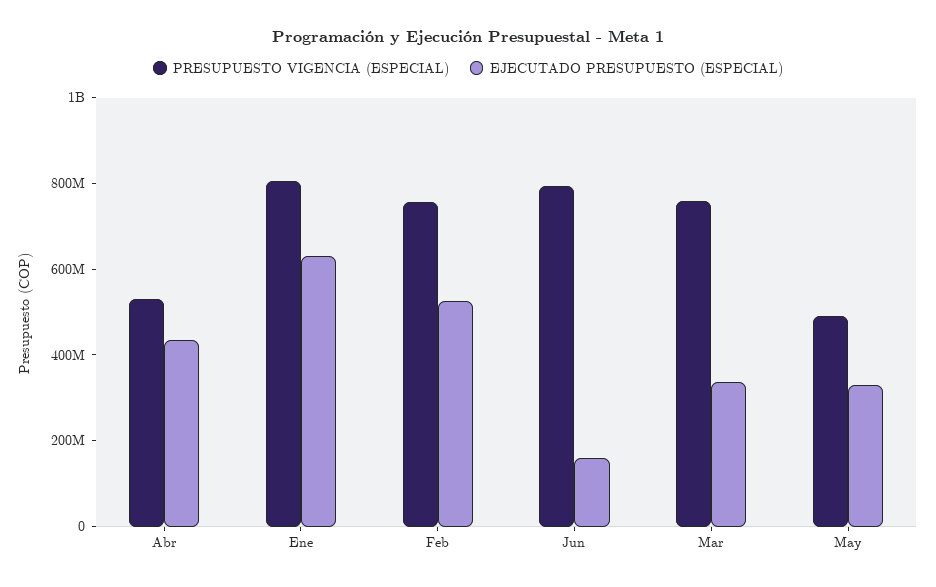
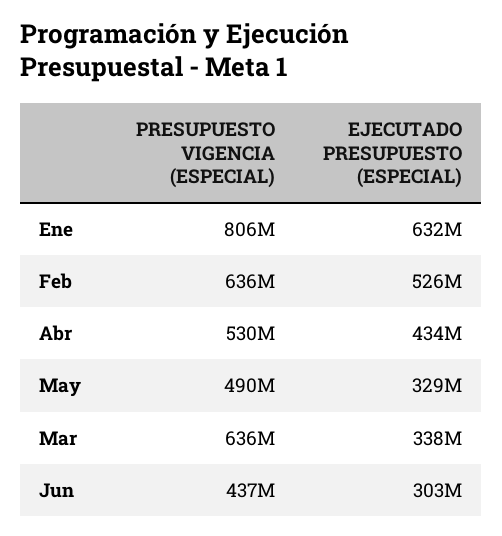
PRESUPUESTO VIGENCIA (ESPECIAL), Feb: 750000000 -> 636000000
PRESUPUESTO VIGENCIA (ESPECIAL), Jun: 800000000 -> 437000000
EJECUTADO PRESUPUESTO (ESPECIAL), Jun: 150000000 -> 303000000
PRESUPUESTO VIGENCIA (ESPECIAL), Mar: 750000000 -> 636000000

